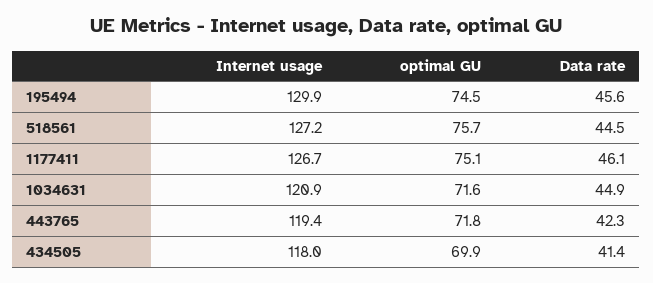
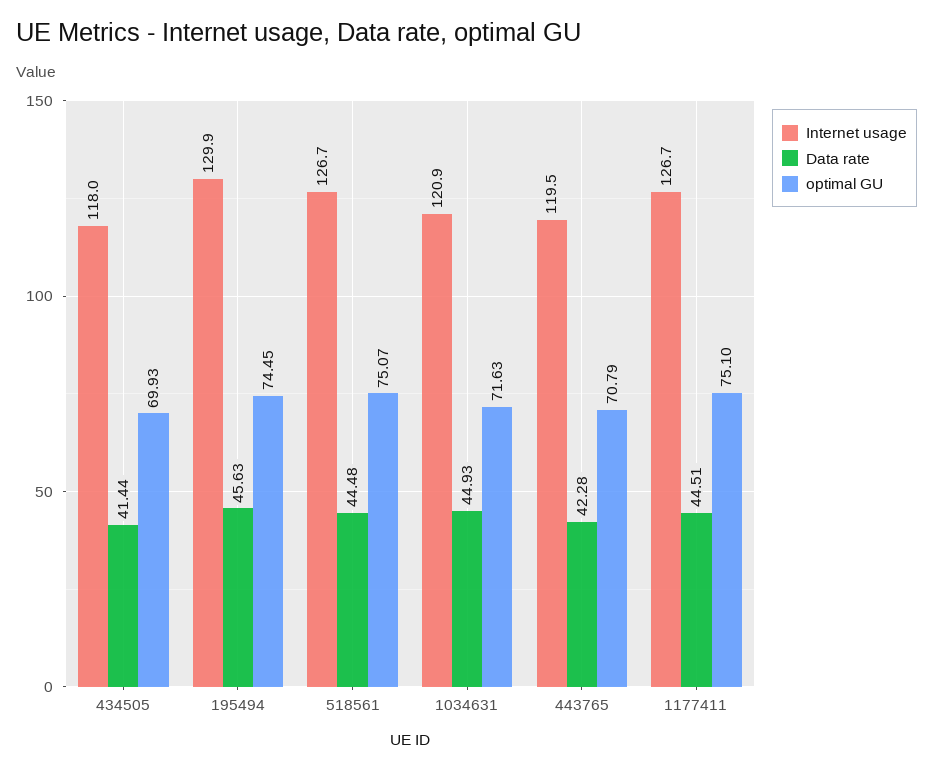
Internet usage, 518561: 127.2 -> 126.7
optimal GU, 518561: 75.7 -> 75.07
Data rate, 1177411: 46.1 -> 44.51
Internet usage, 443765: 119.4 -> 119.5
optimal GU, 443765: 71.8 -> 70.79

